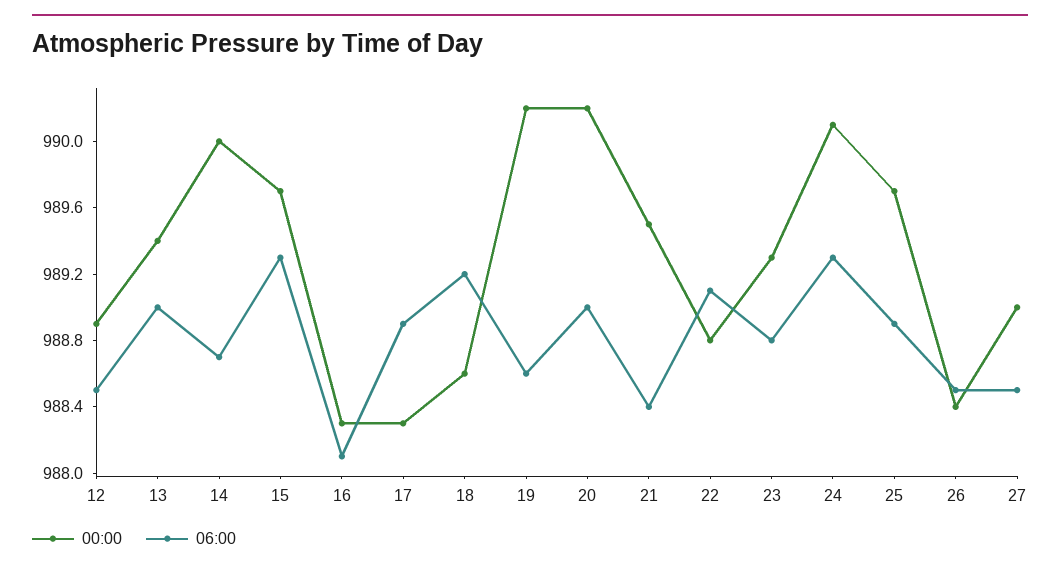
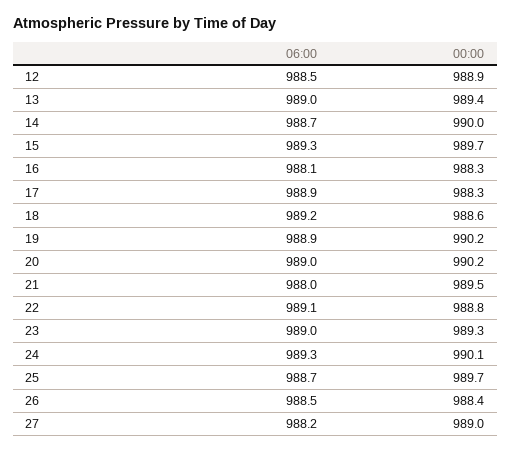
06:00, 19: 988.6 -> 988.9
06:00, 21: 988.4 -> 988
06:00, 23: 988.8 -> 989
06:00, 25: 988.9 -> 988.7
06:00, 27: 988.5 -> 988.2

